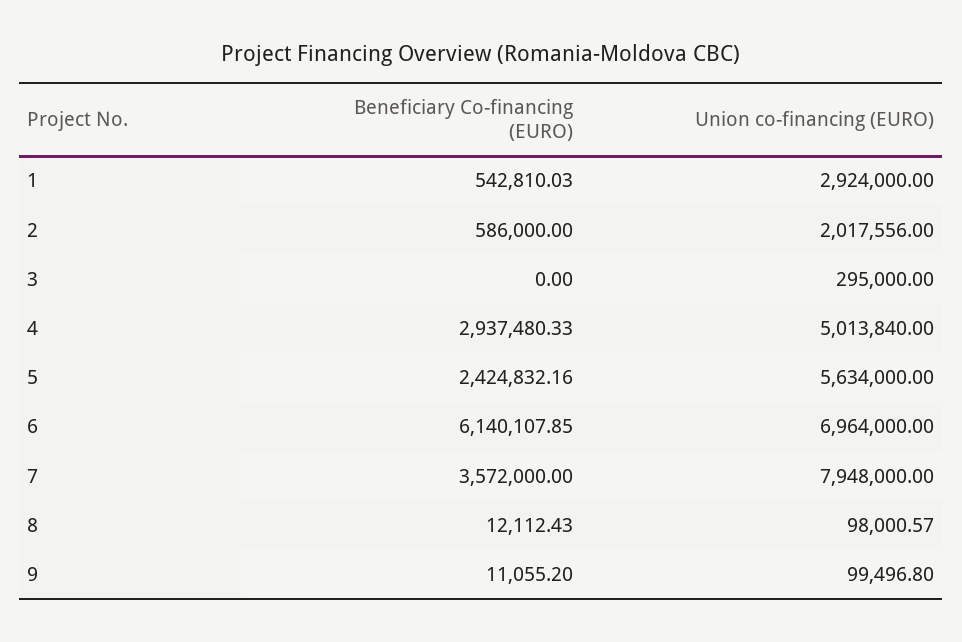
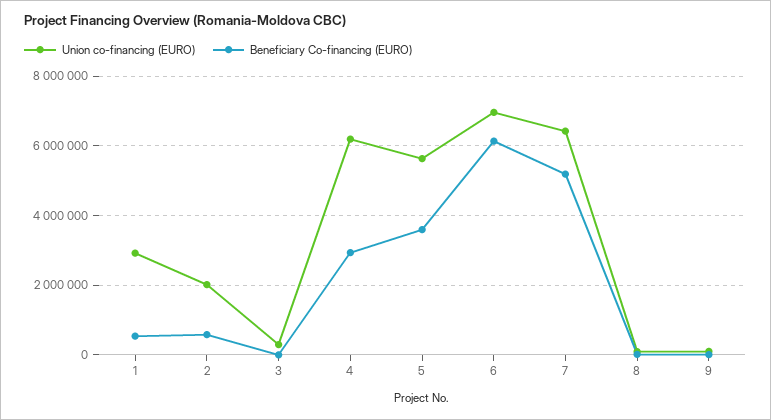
Union co-financing (EURO), 4: 5013840 -> 6200000
Beneficiary Co-financing (EURO), 5: 2424832.16 -> 3600000
Beneficiary Co-financing (EURO), 7: 3572000 -> 5200000
Union co-financing (EURO), 7: 7948000 -> 6400000

